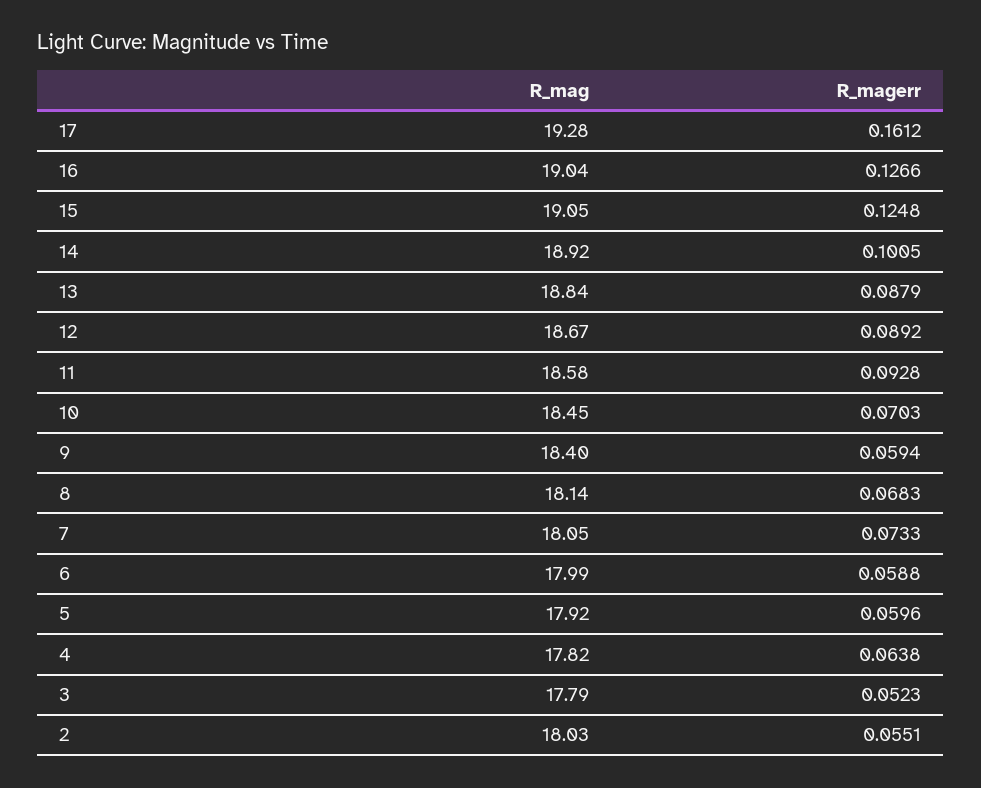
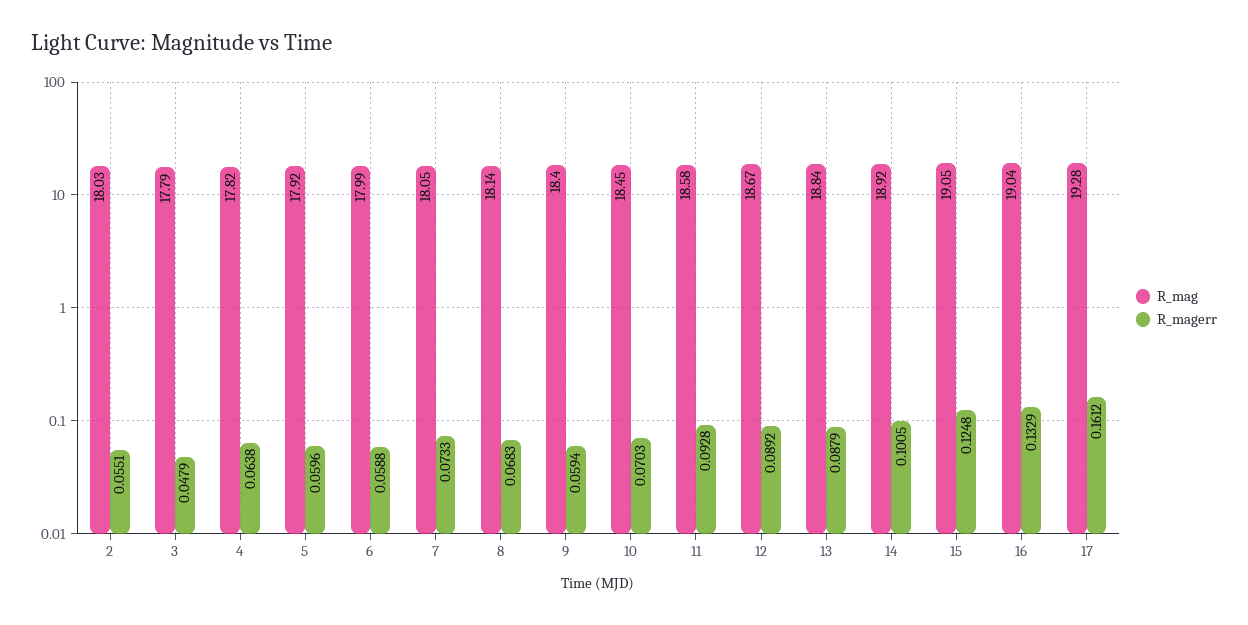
R_magerr, 16: 0.1266 -> 0.1329
R_magerr, 3: 0.0523 -> 0.0479

